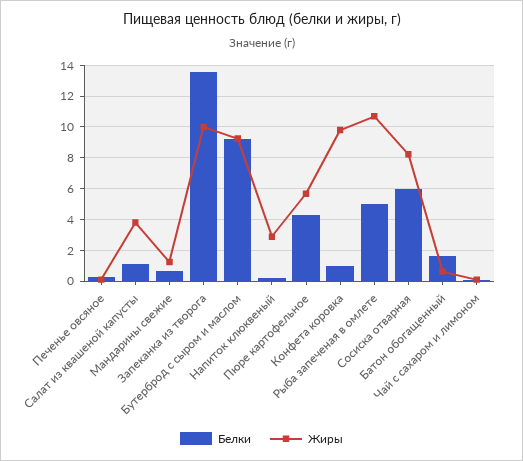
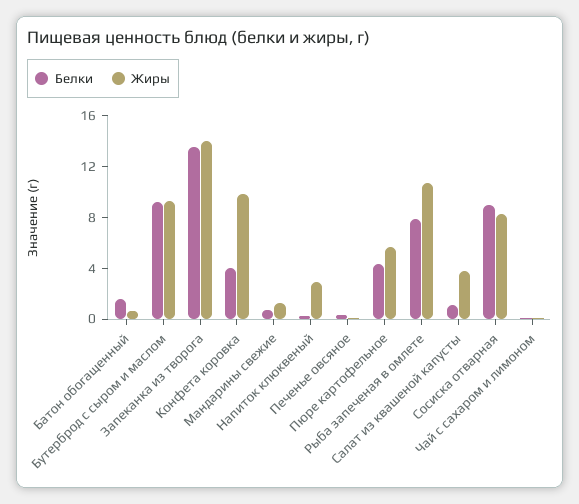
Жиры, Запеканка из творога: 10 -> 14
Белки, Конфета коровка: 1 -> 4
Белки, Рыба запеченая в омлете: 5 -> 8
Белки, Сосиска отварная: 6 -> 9

